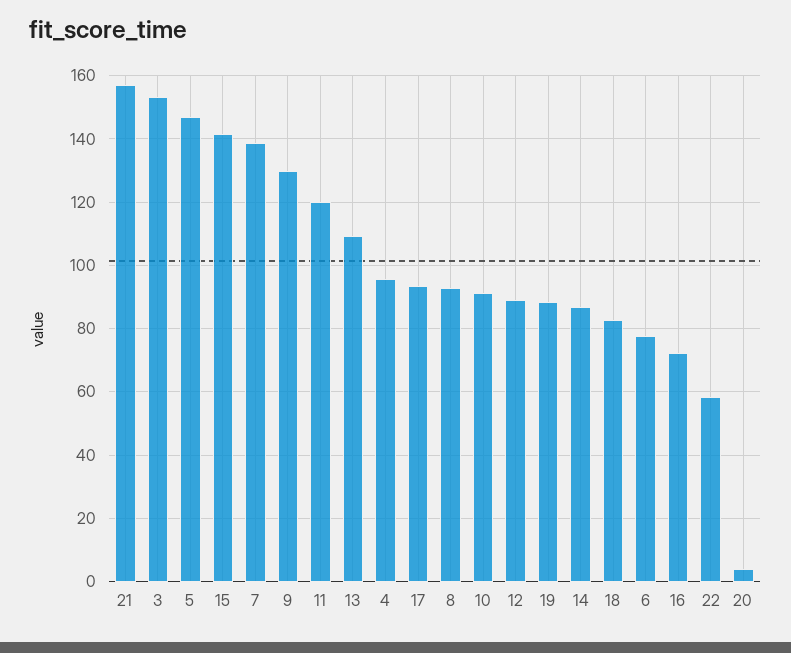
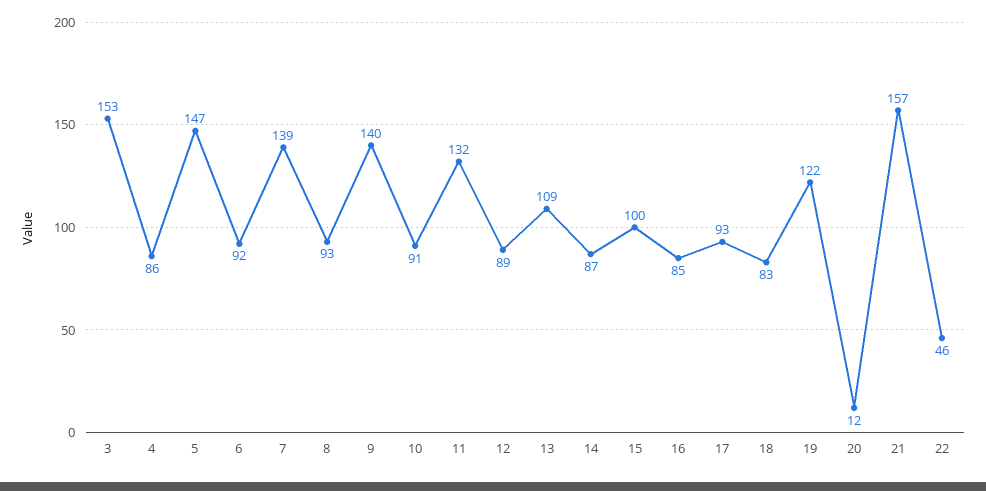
15: 142 -> 100
9: 130 -> 140
11: 120 -> 132
4: 96 -> 86
19: 88 -> 122
6: 78 -> 92
16: 72 -> 85
22: 58 -> 46
20: 4 -> 12

